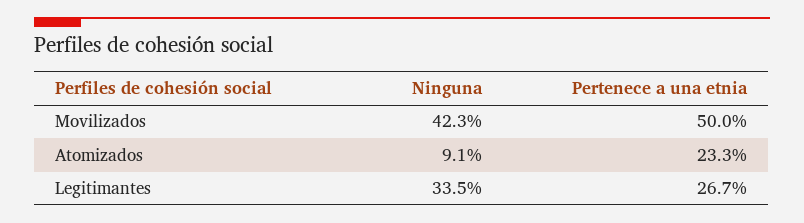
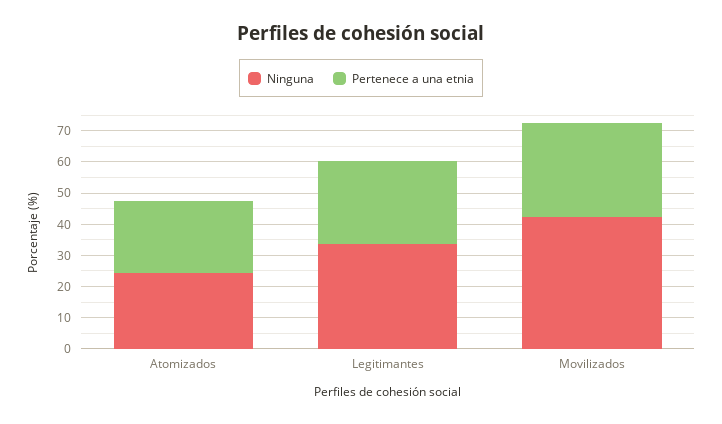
Pertenece a una etnia, Movilizados: 50 -> 30
Ninguna, Atomizados: 9.1 -> 25

